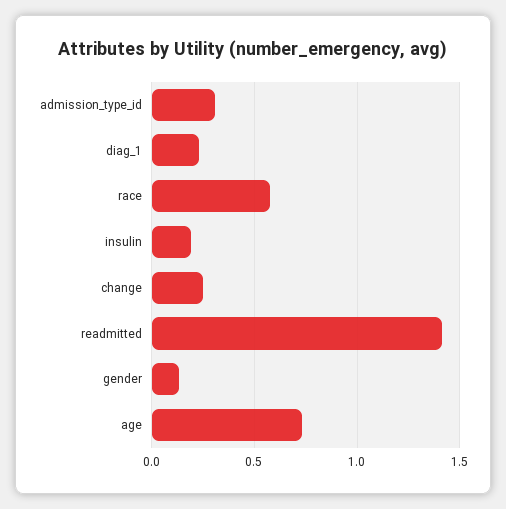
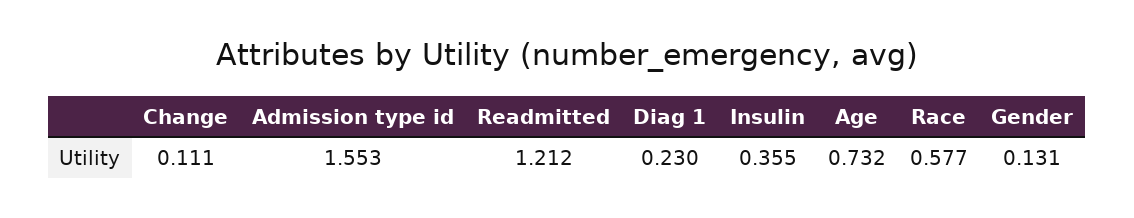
admission_type_id: 0.3 -> 1.553
insulin: 0.2 -> 0.355
change: 0.25 -> 0.111
readmitted: 1.4 -> 1.212

